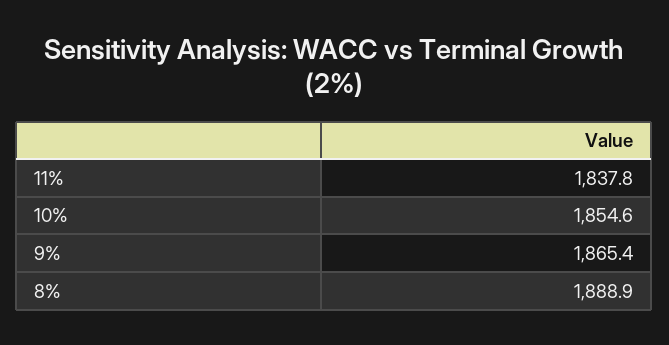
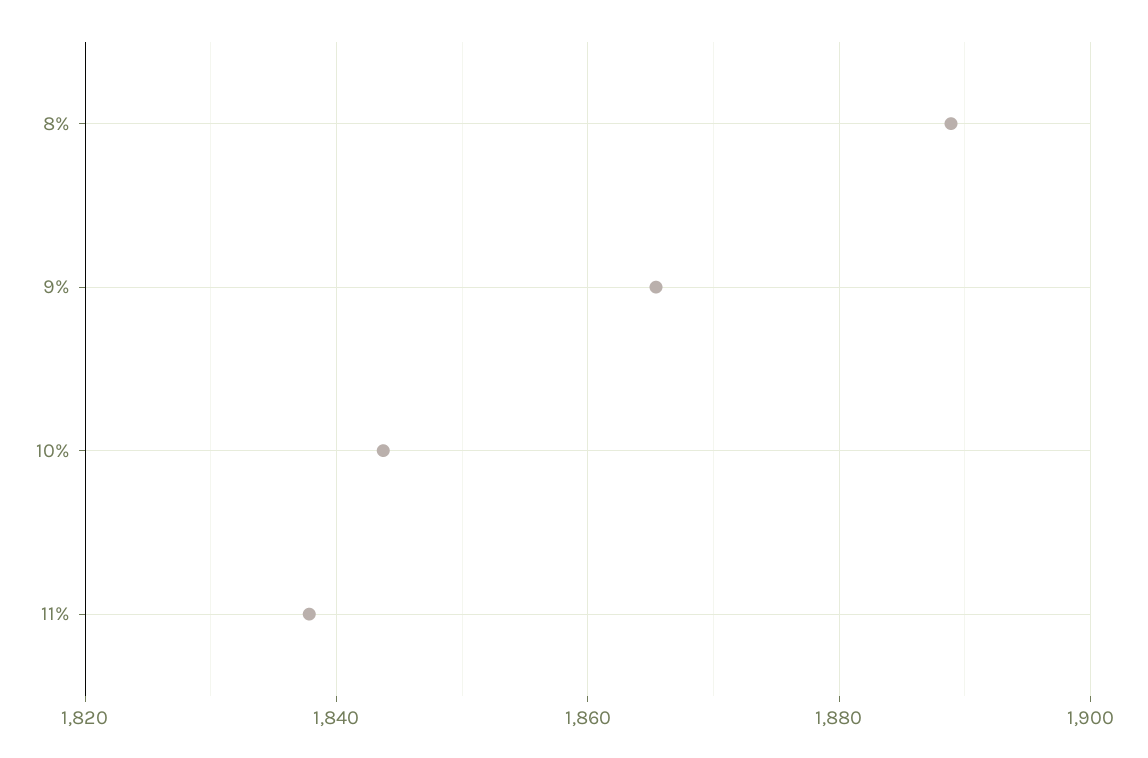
10%: 1854.6 -> 1844

